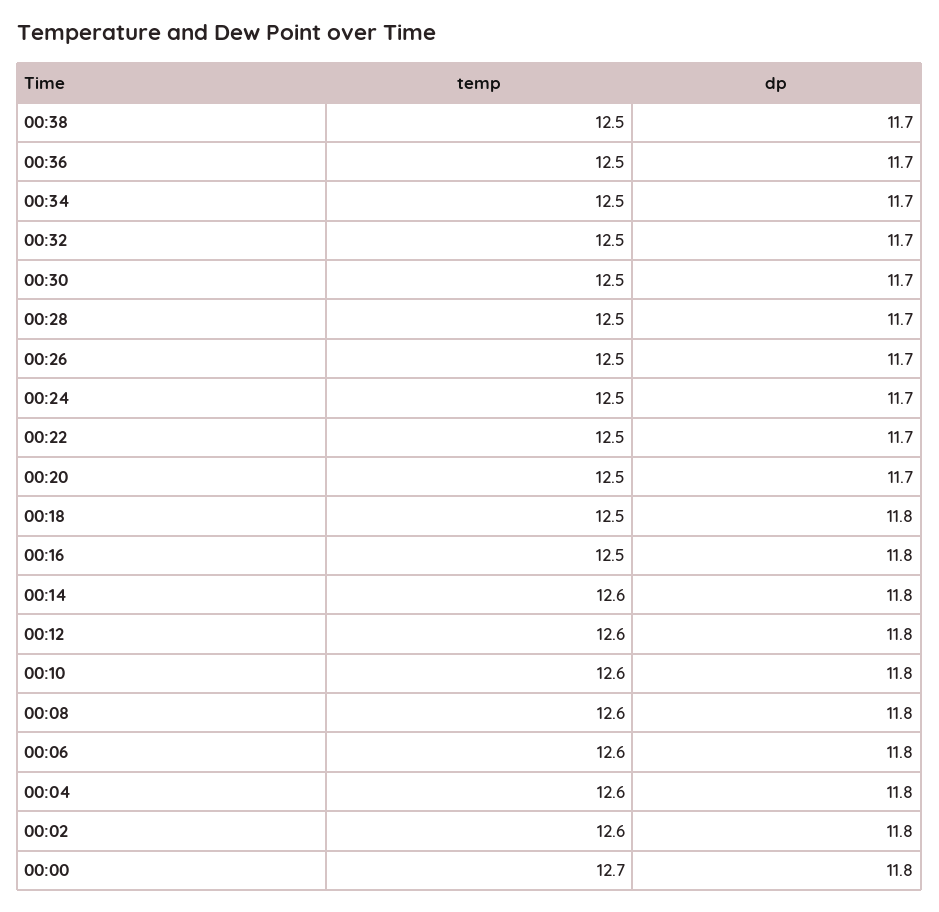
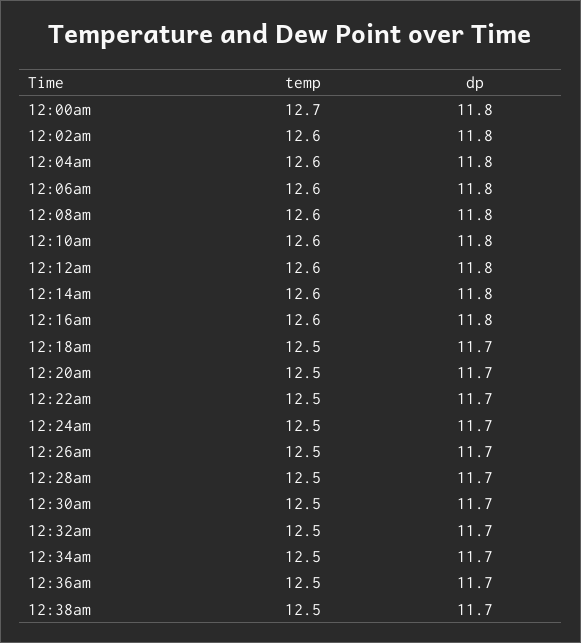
dp, 00:18: 11.8 -> 11.7
temp, 00:16: 12.5 -> 12.6

